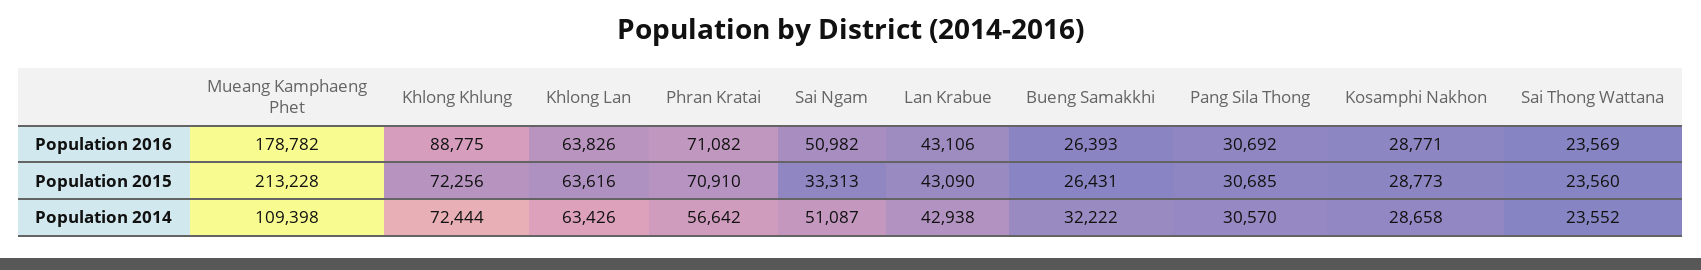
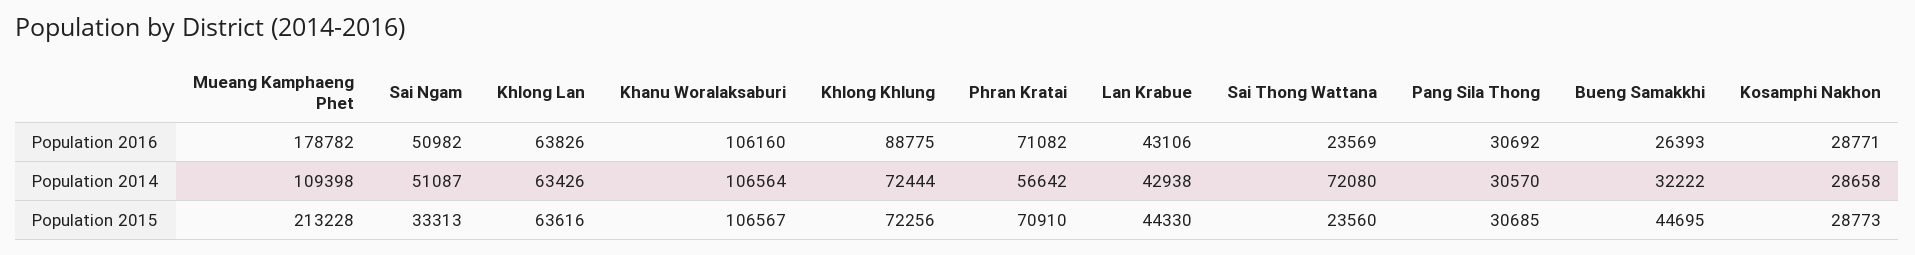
Lan Krabue, Population 2015: 43090 -> 44330
Bueng Samakkhi, Population 2015: 26431 -> 44695
Sai Thong Wattana, Population 2014: 23552 -> 72080
Khanu Woralaksaburi, Population 2016: none -> 106160
Khanu Woralaksaburi, Population 2014: none -> 106564
Khanu Woralaksaburi, Population 2015: none -> 106567

